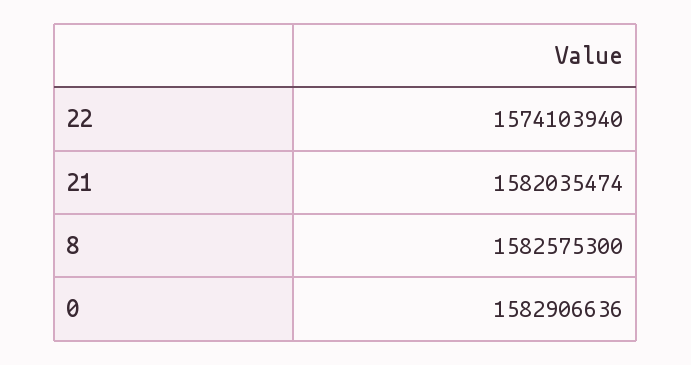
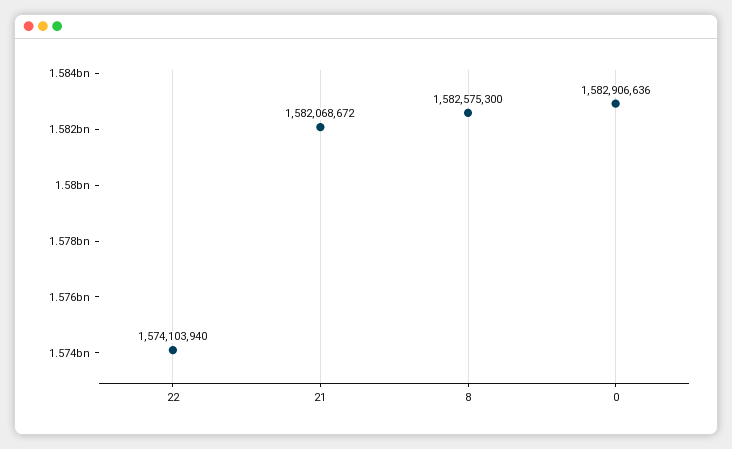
21: 1582035474 -> 1582068672

